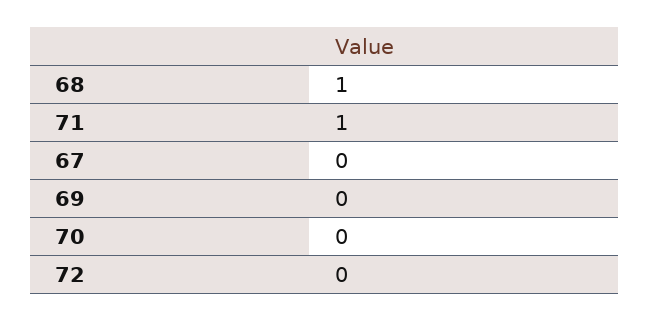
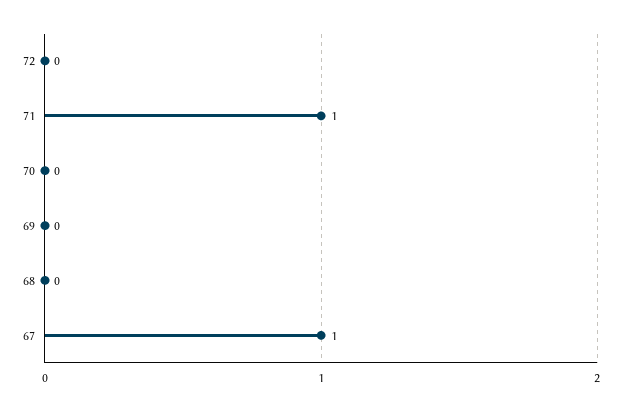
68: 1 -> 0
67: 0 -> 1

